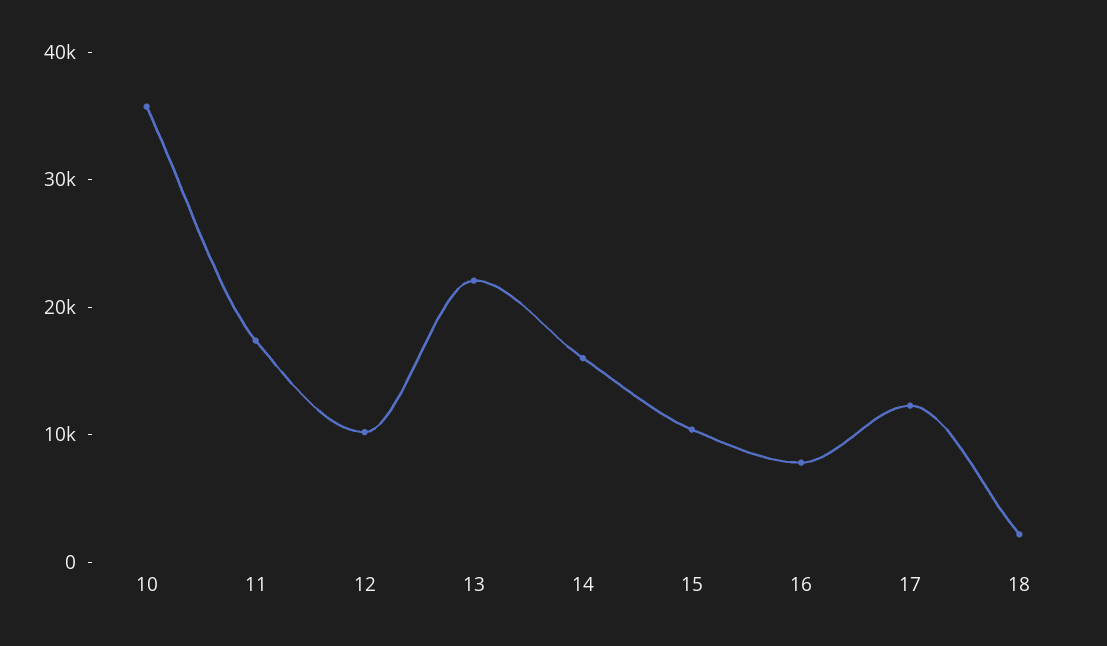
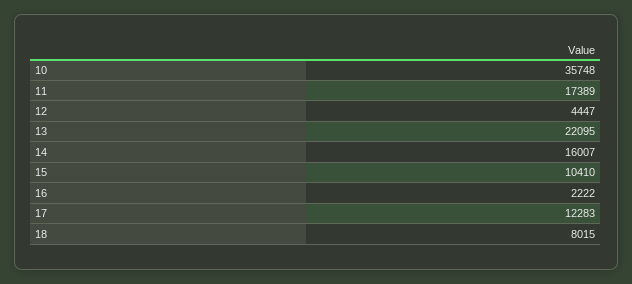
12: 10000 -> 4447
16: 8000 -> 2222
18: 2000 -> 8015

